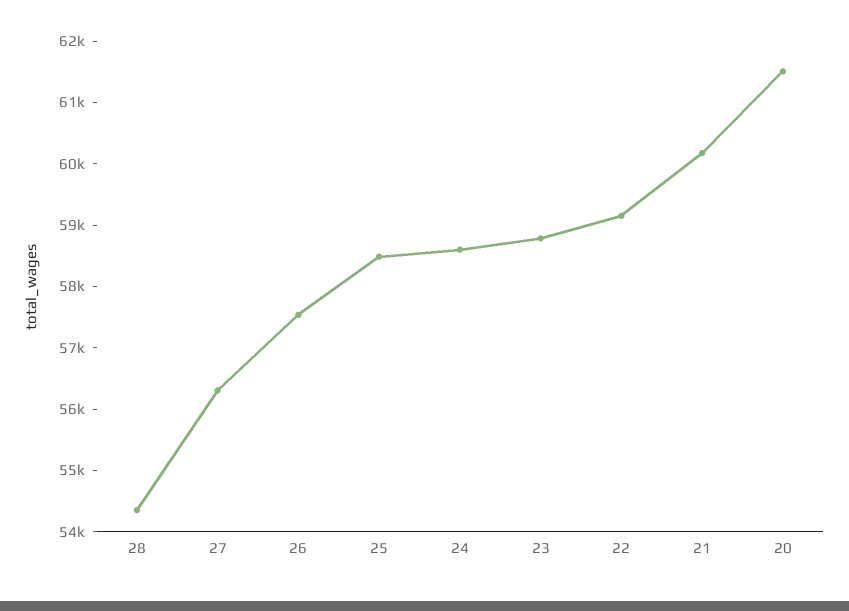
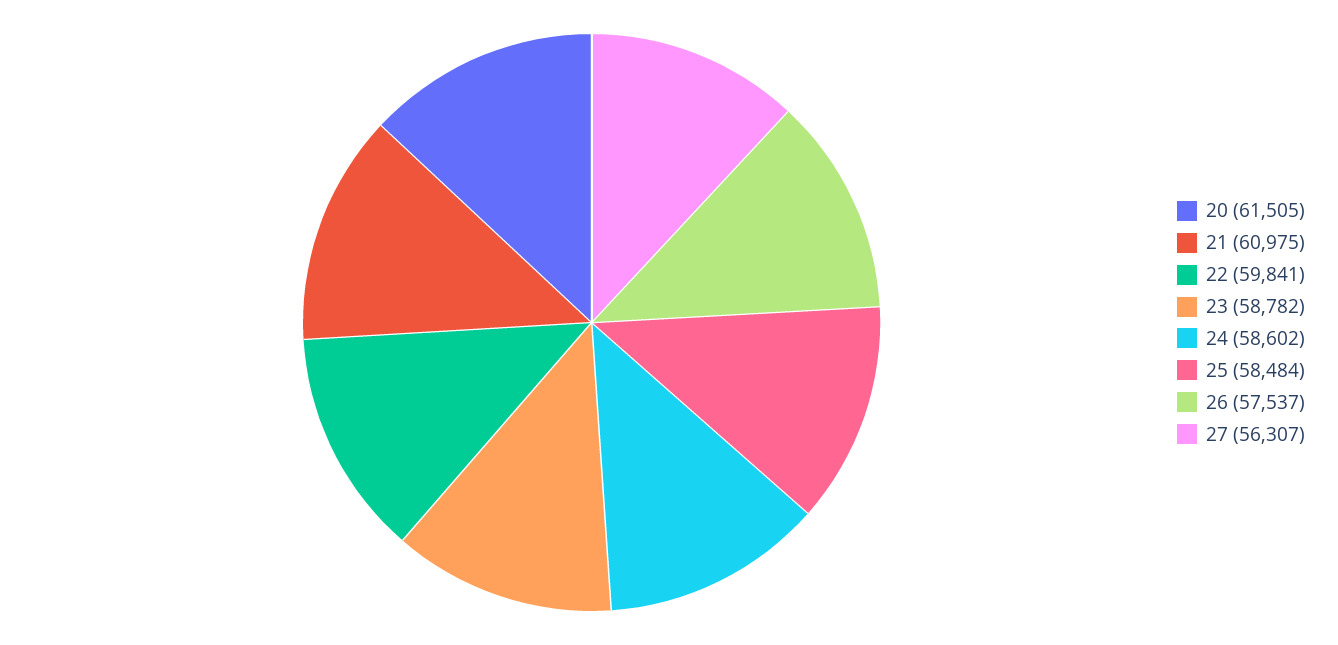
28: 54400 -> none
22: 59200 -> 59841
21: 60200 -> 60975

